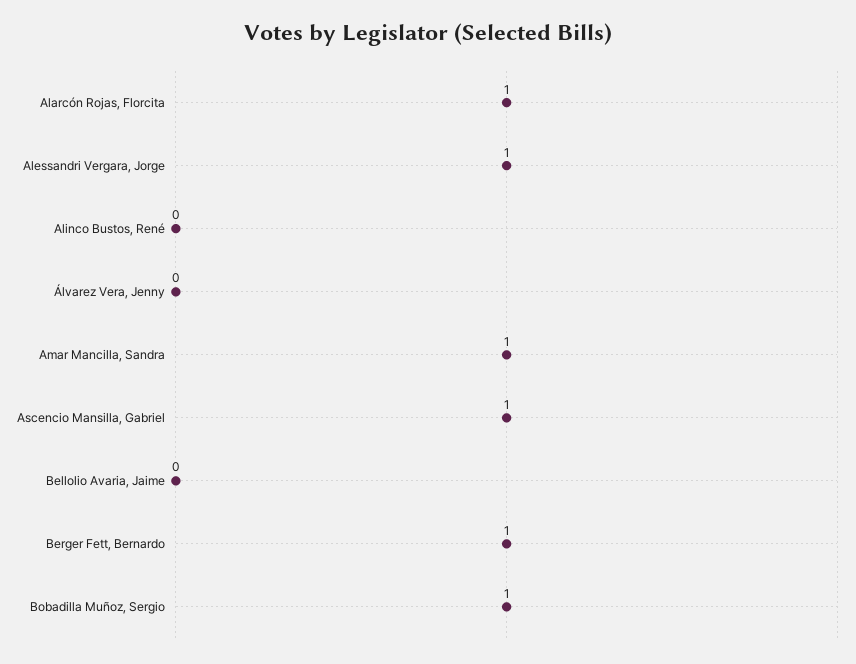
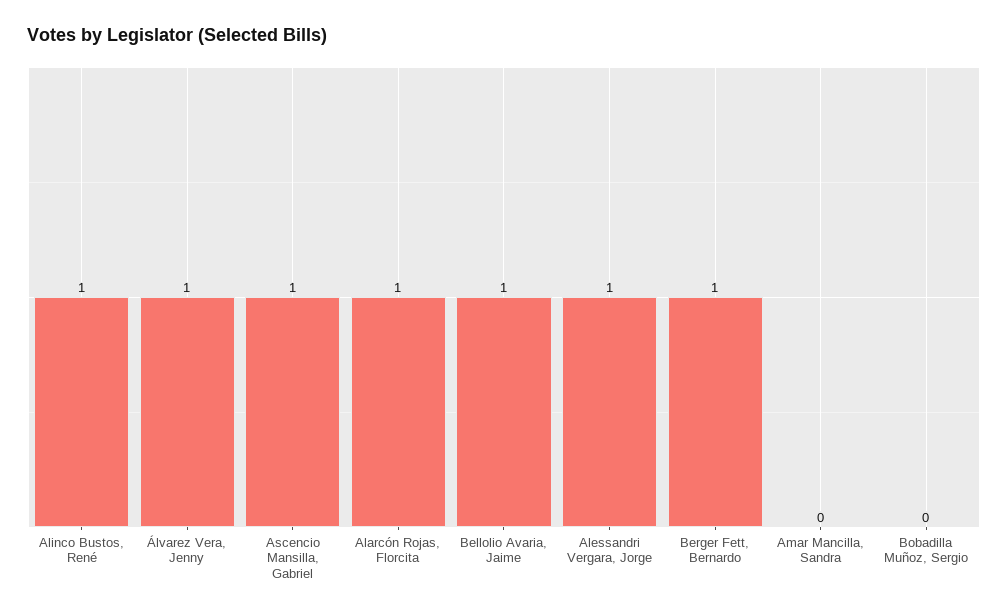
Alinco Bustos, René: 0 -> 1
Álvarez Vera, Jenny: 0 -> 1
Amar Mancilla, Sandra: 1 -> 0
Bellolio Avaria, Jaime: 0 -> 1
Bobadilla Muñoz, Sergio: 1 -> 0

